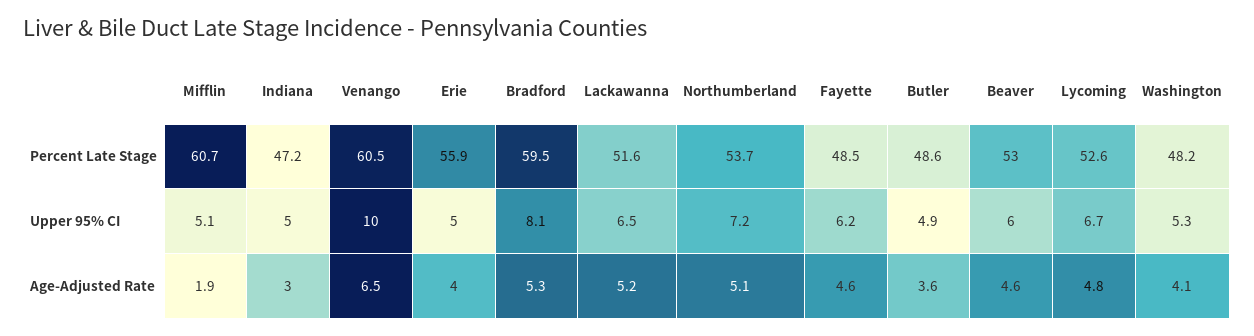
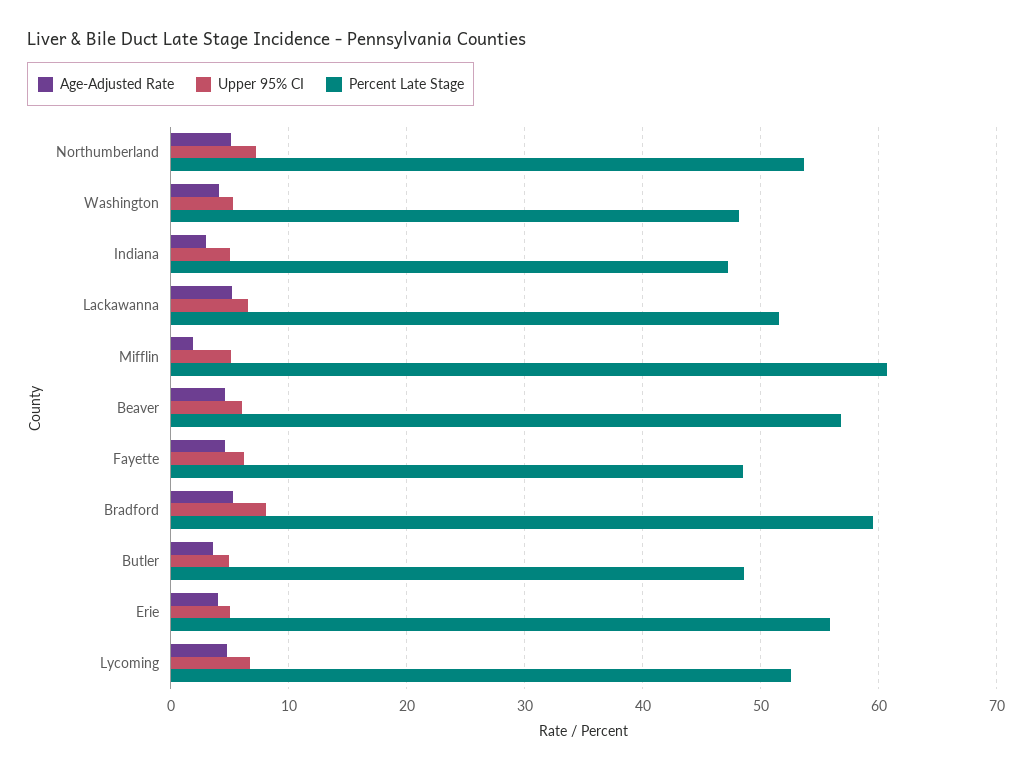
Percent Late Stage, Venango: 60.5 -> none
Percent Late Stage, Beaver: 53 -> 57
Upper 95% CI, Venango: 10 -> none
Age-Adjusted Rate, Venango: 6.5 -> none

